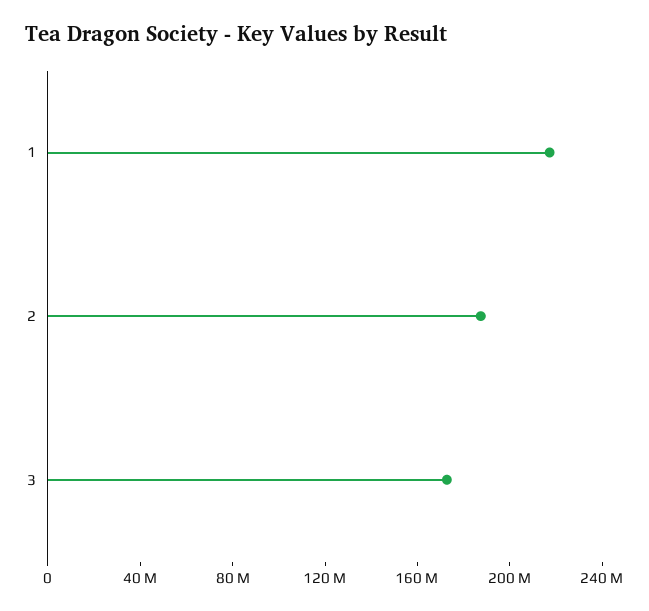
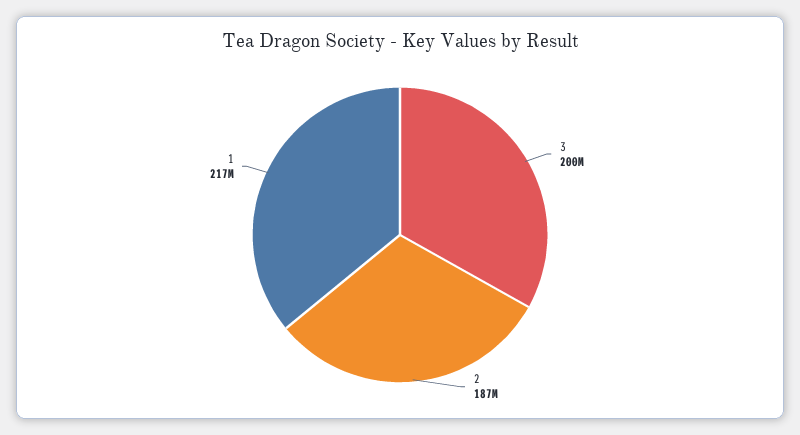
3: 170000000 -> 200000000

